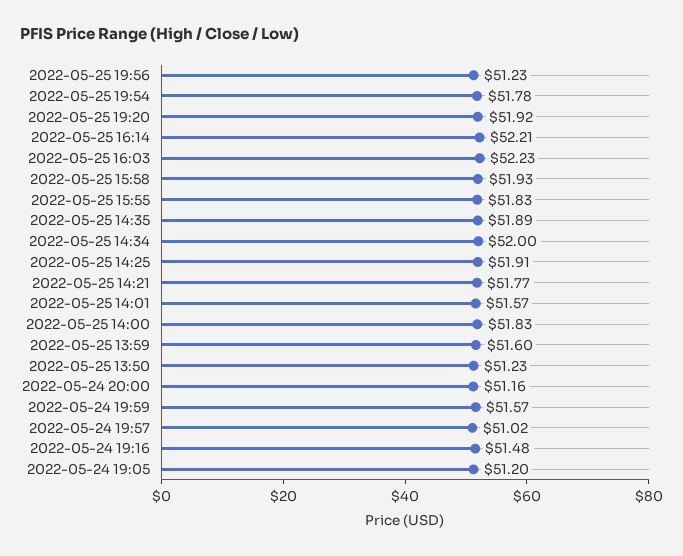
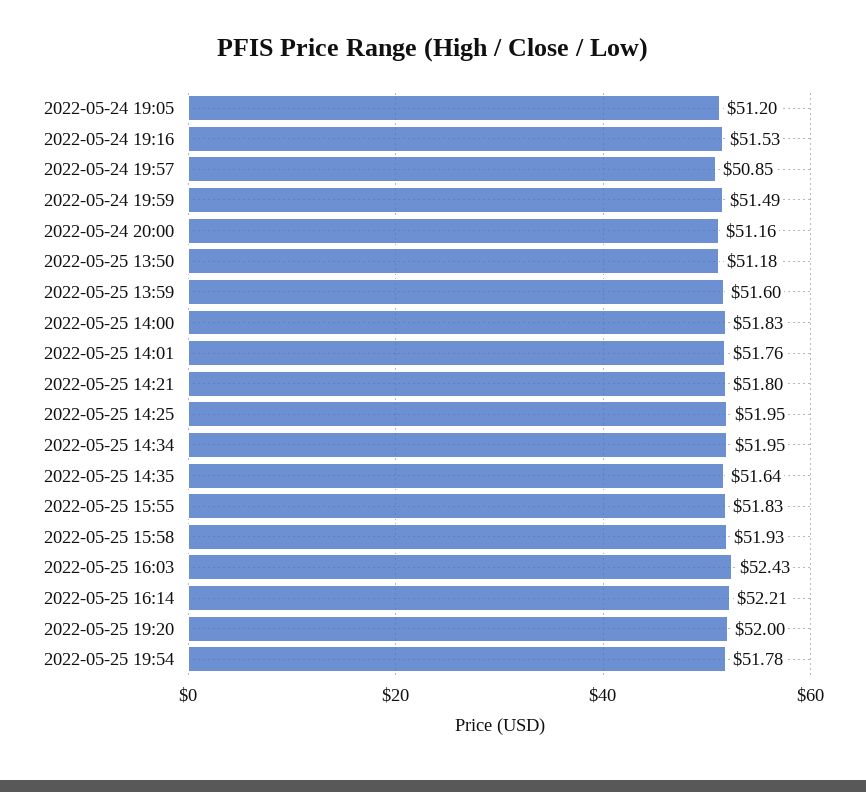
2022-05-25 19:56: 51.23 -> none
2022-05-25 19:20: 51.92 -> 52
2022-05-25 16:03: 52.23 -> 52.43
2022-05-25 14:35: 51.89 -> 51.64
2022-05-25 14:34: 52 -> 51.95
2022-05-25 14:25: 51.91 -> 51.95
2022-05-25 14:21: 51.77 -> 51.8
2022-05-25 14:01: 51.57 -> 51.76
2022-05-25 13:50: 51.23 -> 51.18
2022-05-24 19:59: 51.57 -> 51.49
2022-05-24 19:57: 51.02 -> 50.85
2022-05-24 19:16: 51.48 -> 51.53

